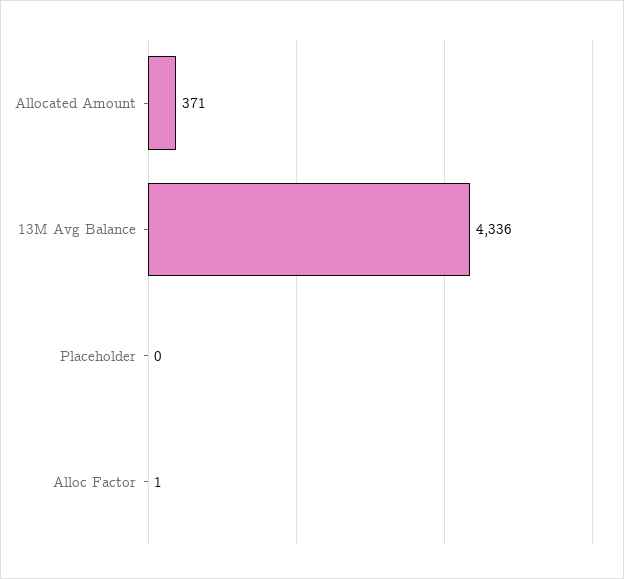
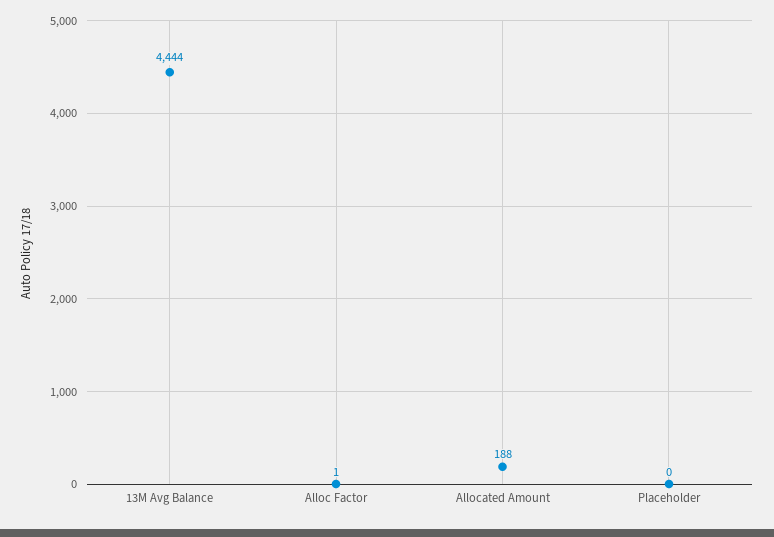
Allocated Amount: 371 -> 188
13M Avg Balance: 4336 -> 4444

